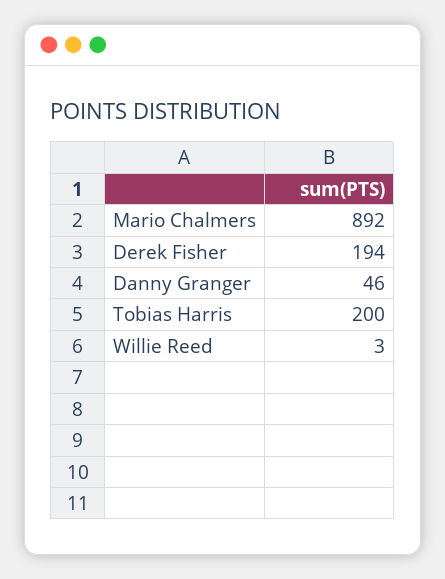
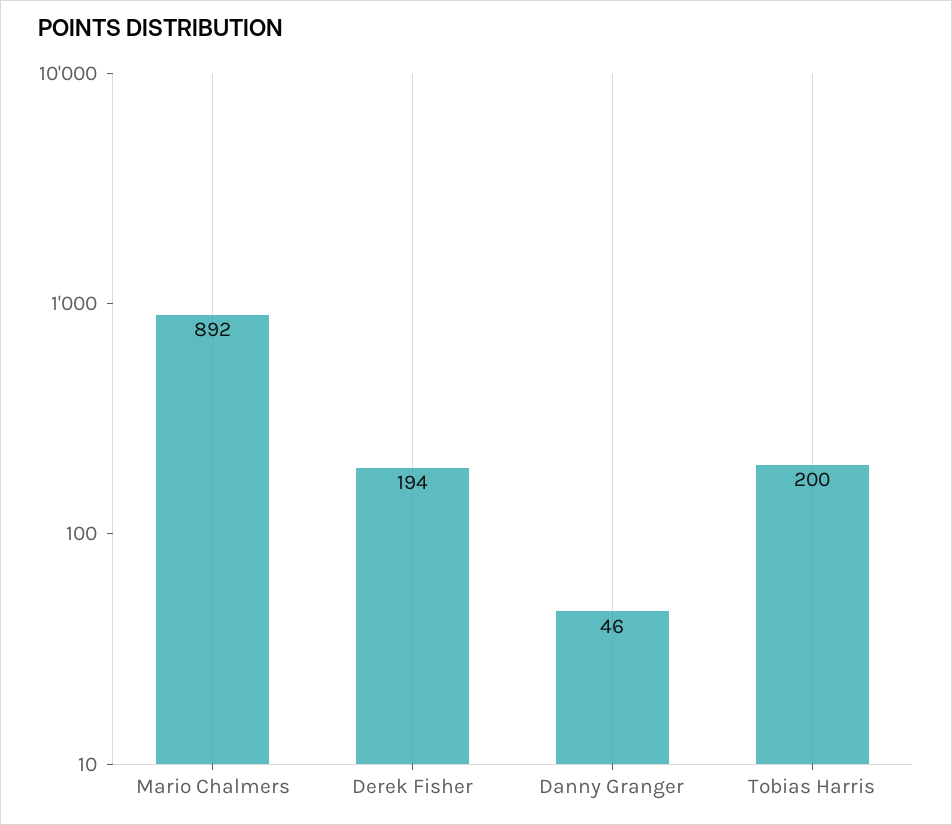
Willie Reed: 3 -> none

